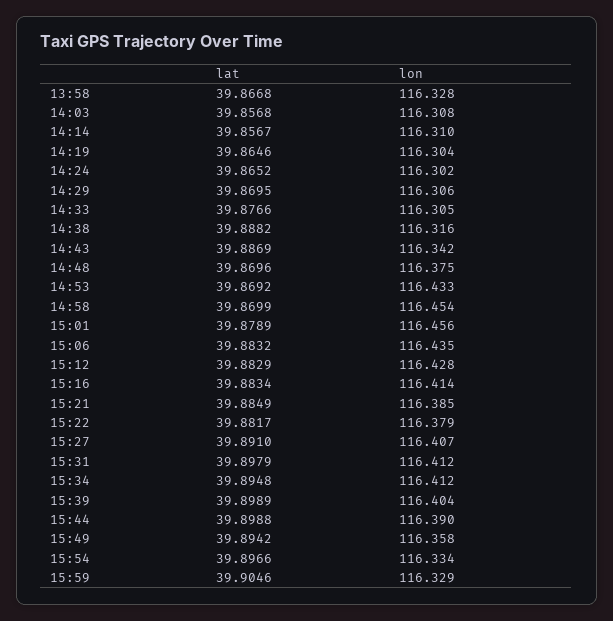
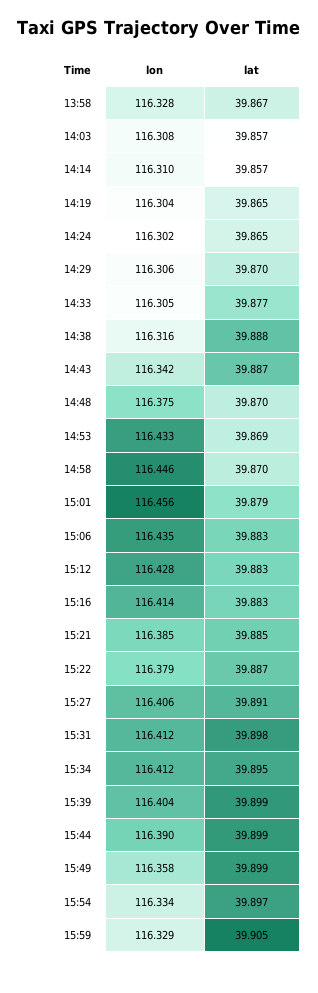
lon, 14:58: 116.454 -> 116.446
lat, 15:22: 39.8817 -> 39.887
lon, 15:27: 116.407 -> 116.406
lat, 15:49: 39.8942 -> 39.899

